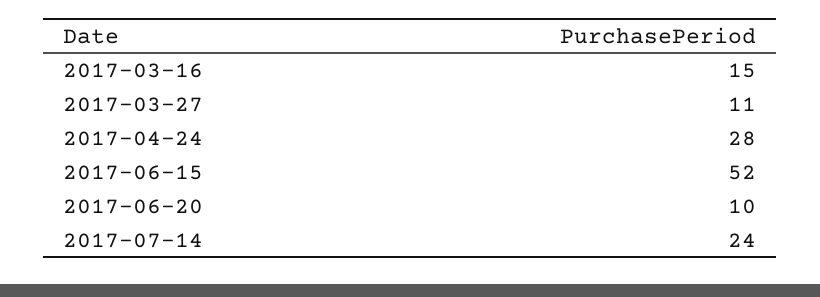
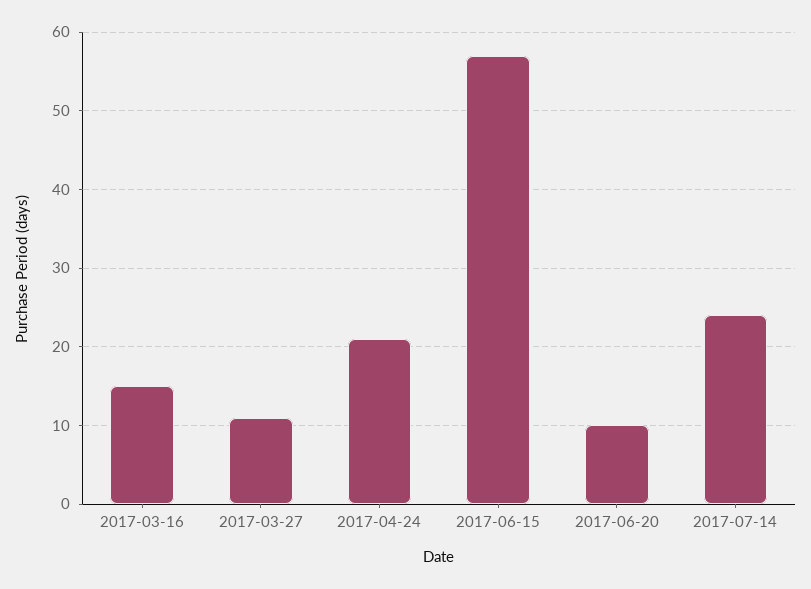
2017-04-24: 28 -> 21
2017-06-15: 52 -> 57

